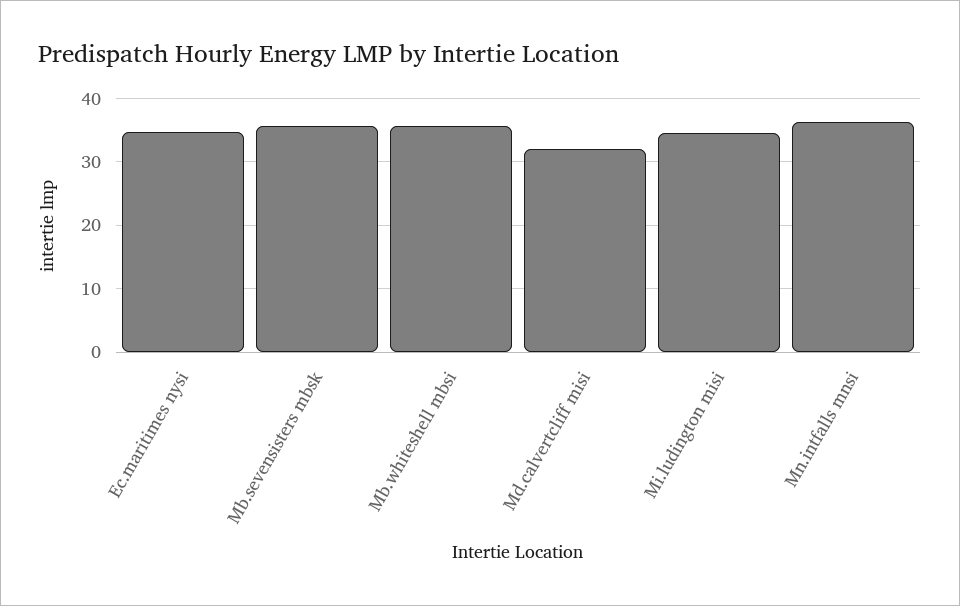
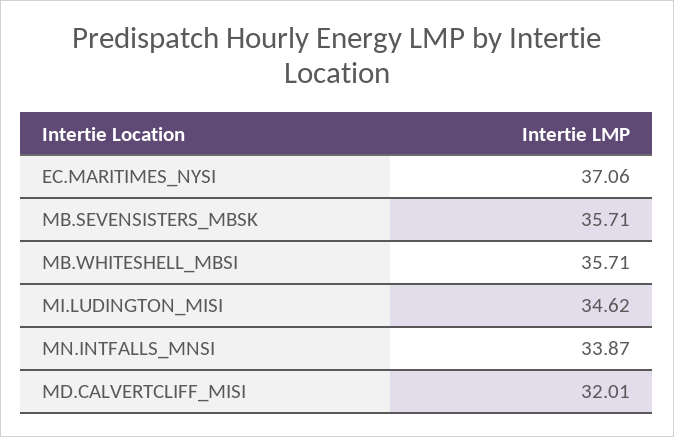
Ec.maritimes nysi: 35 -> 37.06
Mn.intfalls mnsi: 36 -> 33.87

